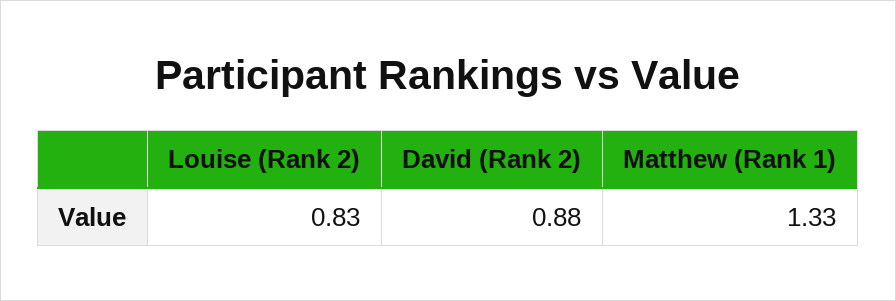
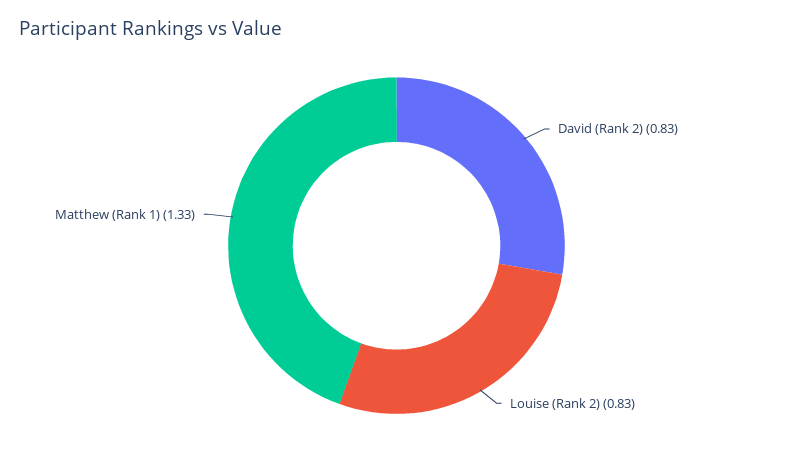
David (Rank 2): 0.88 -> 0.83

